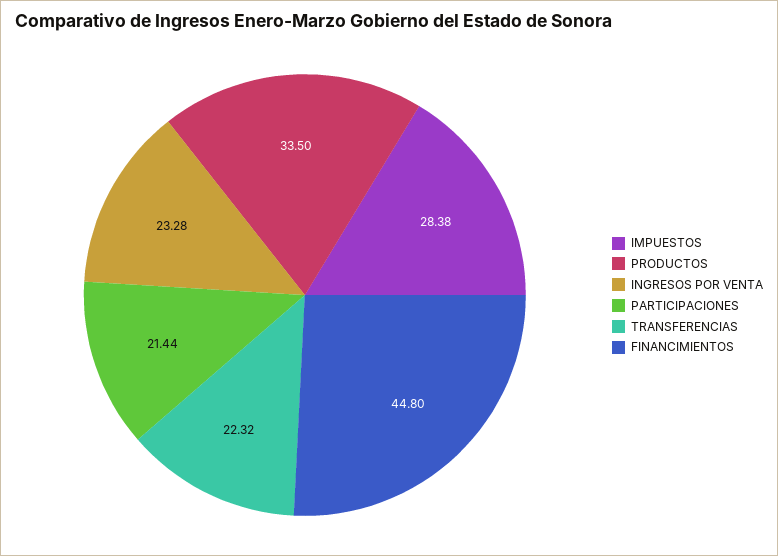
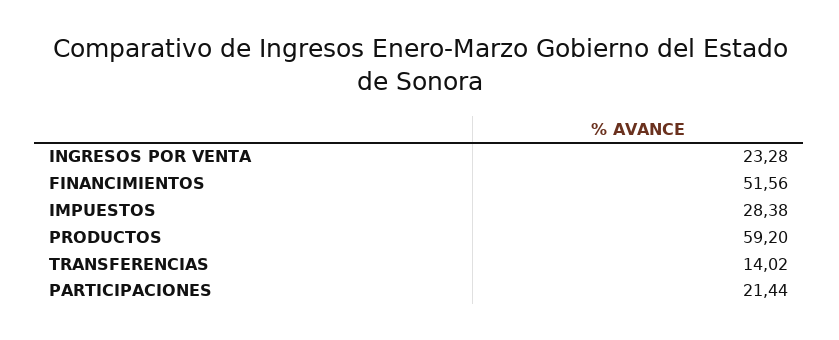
PRODUCTOS: 33.5 -> 59.2
TRANSFERENCIAS: 22.32 -> 14.02
FINANCIMIENTOS: 44.8 -> 51.56

